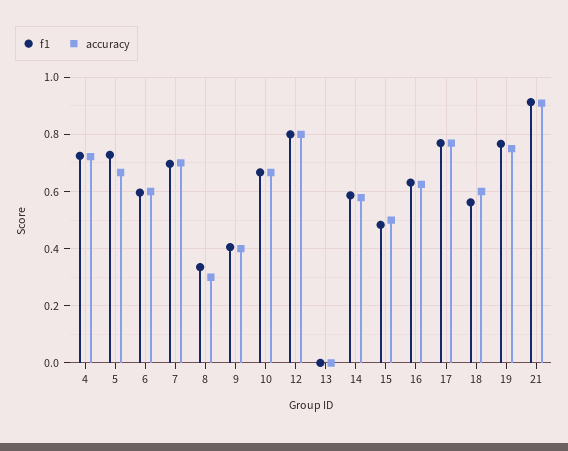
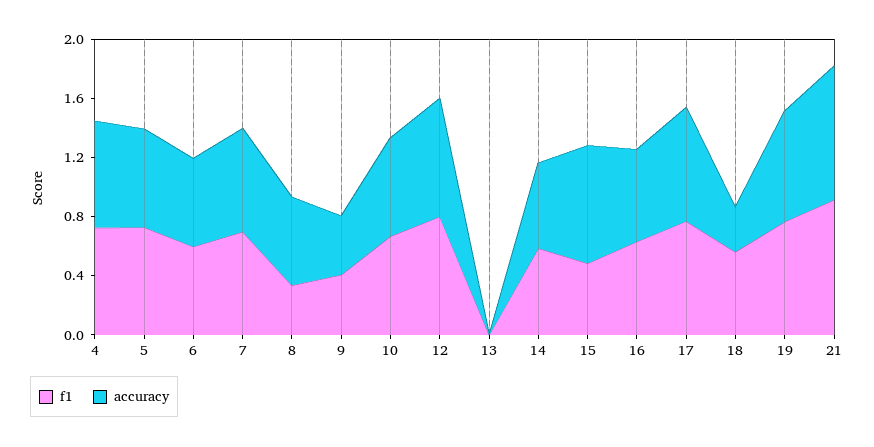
accuracy, 8: 0.3 -> 0.6
accuracy, 15: 0.5 -> 0.8
accuracy, 18: 0.6 -> 0.3

